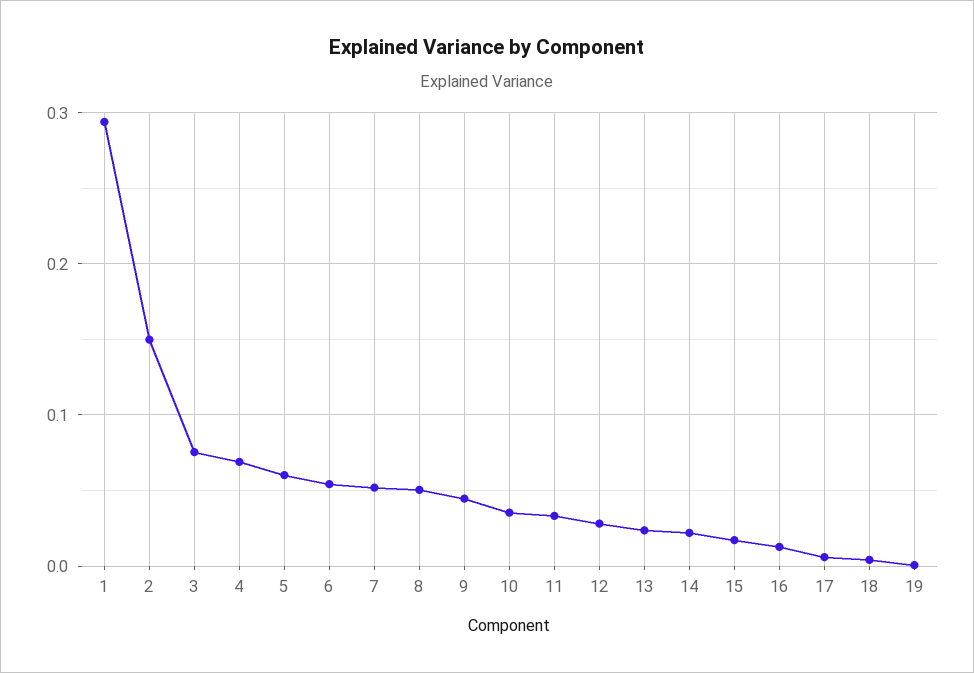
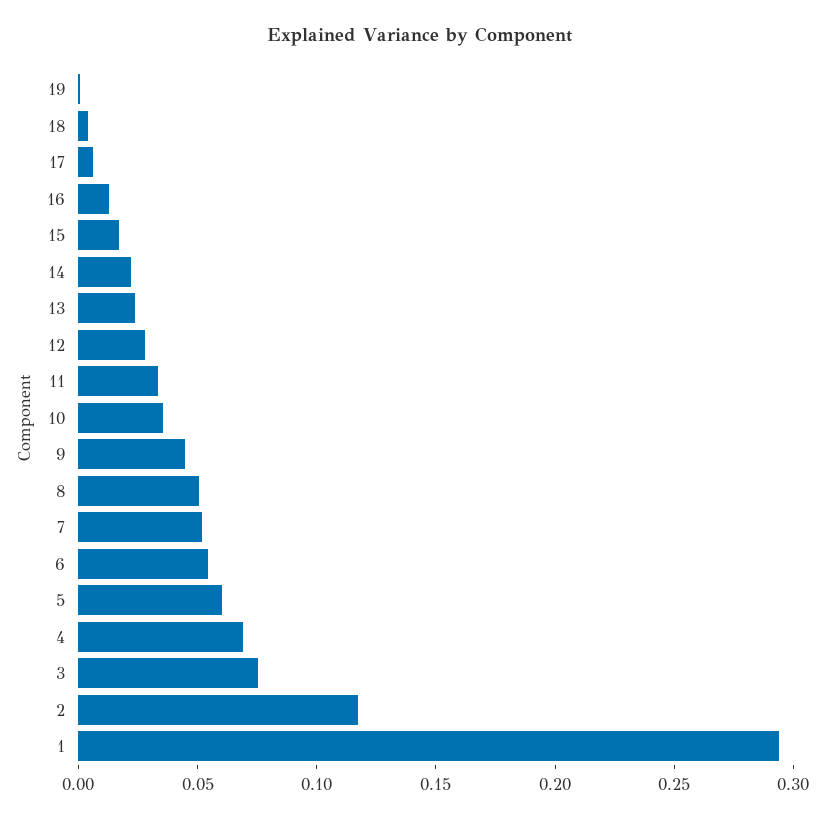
2: 0.15 -> 0.12

